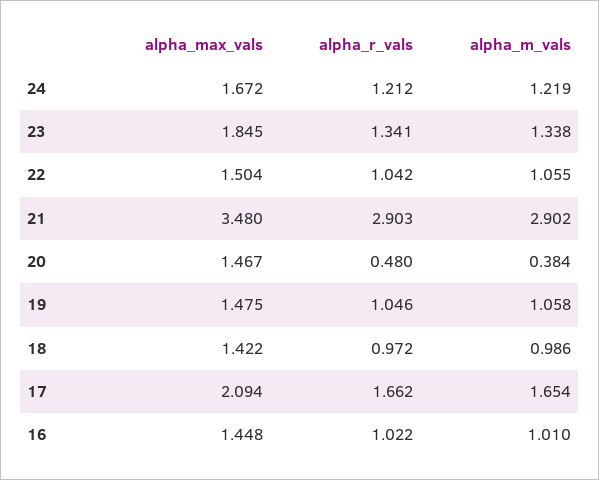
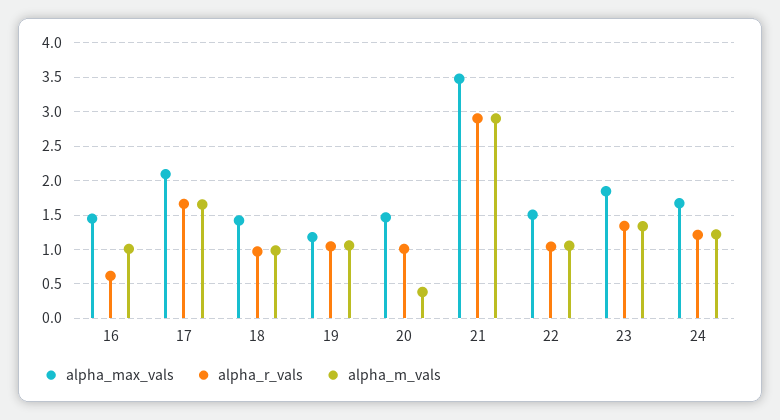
alpha_r_vals, 20: 0.48 -> 1
alpha_max_vals, 19: 1.475 -> 1.2
alpha_r_vals, 16: 1.022 -> 0.6

